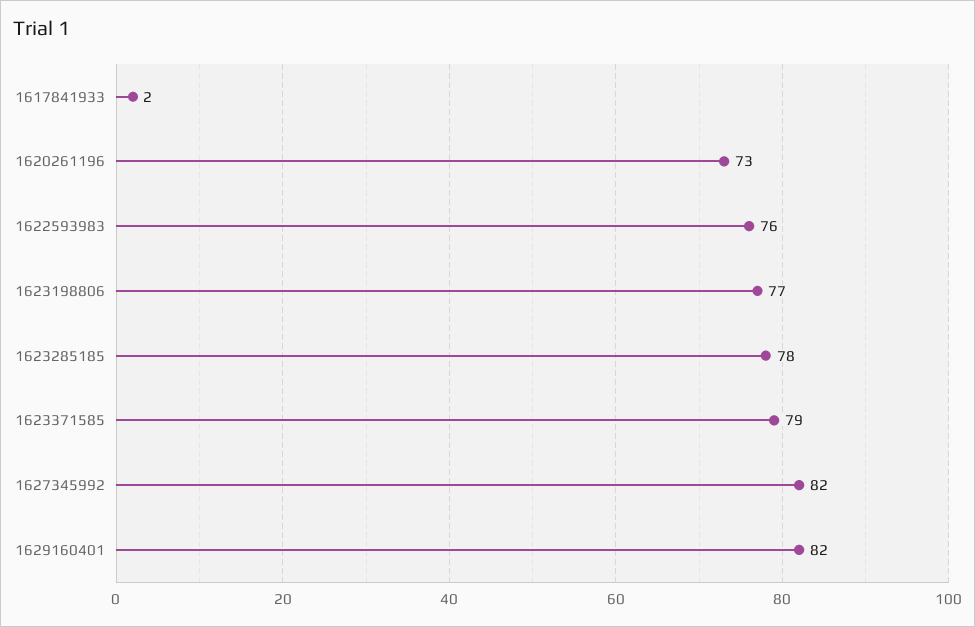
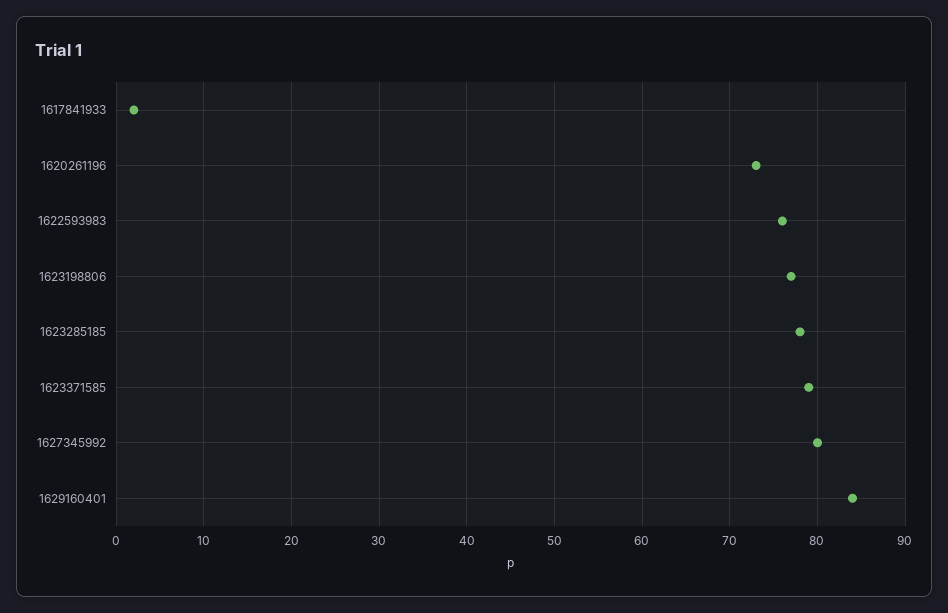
1627345992: 82 -> 80
1629160401: 82 -> 84

